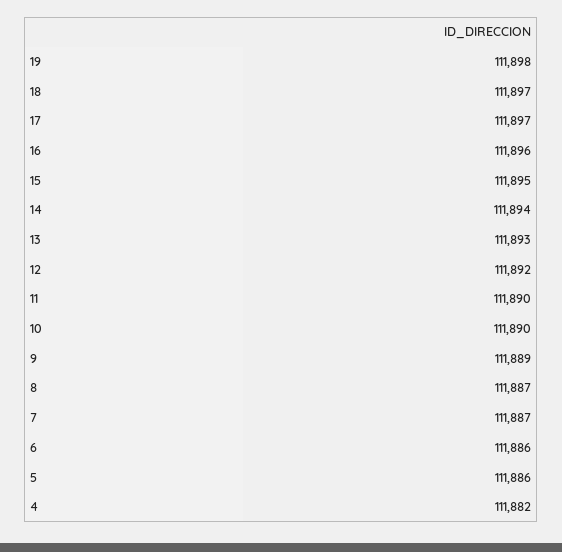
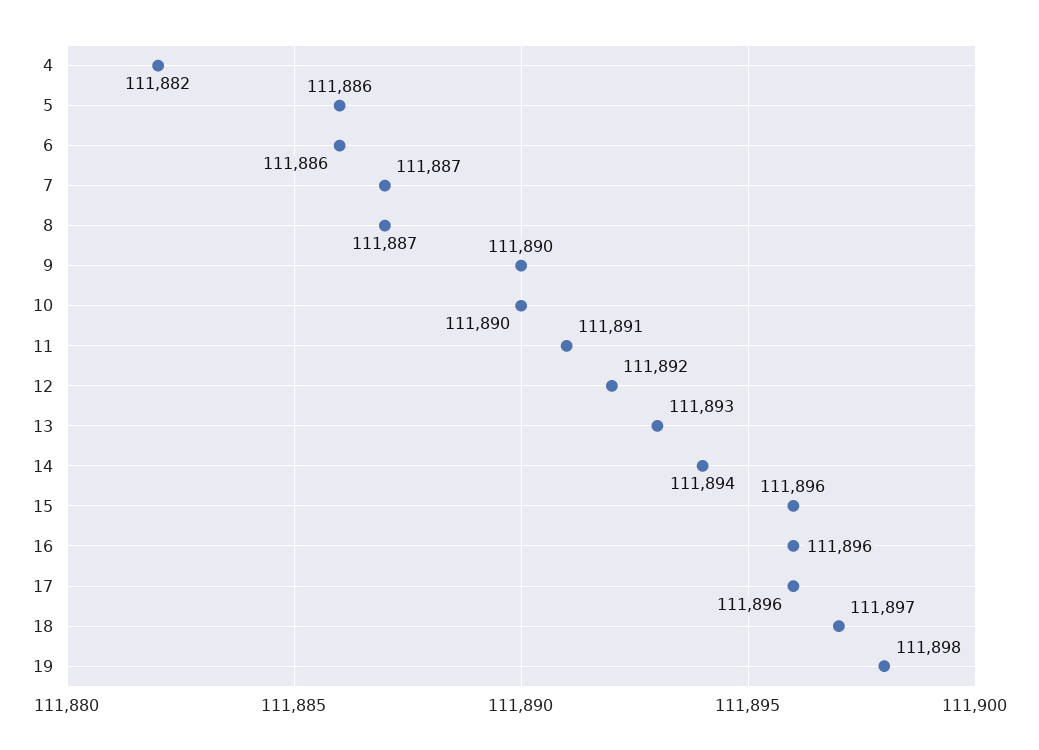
17: 111897 -> 111896
15: 111895 -> 111896
11: 111890 -> 111891
9: 111889 -> 111890

